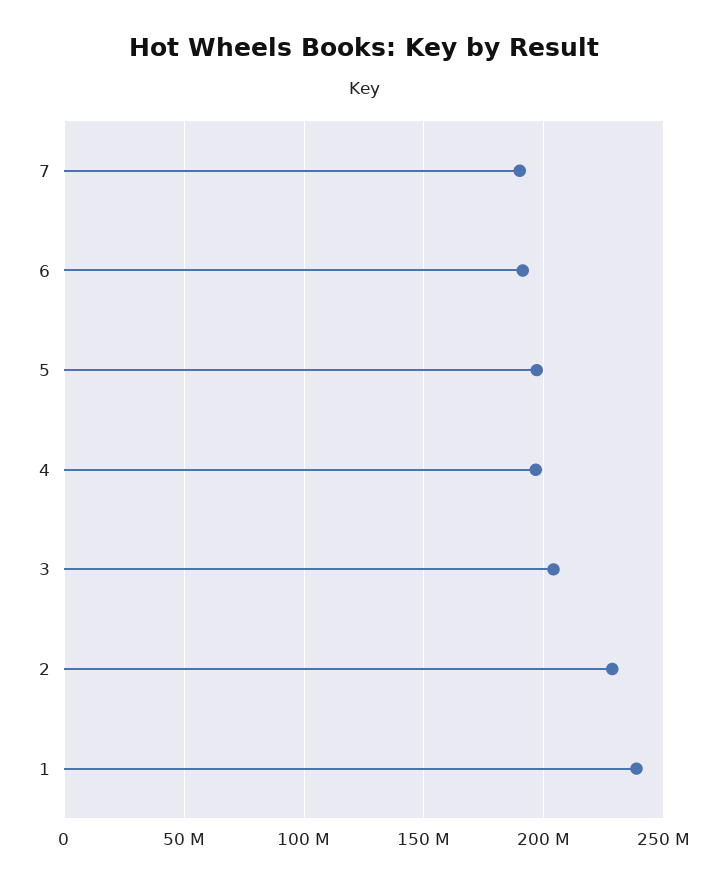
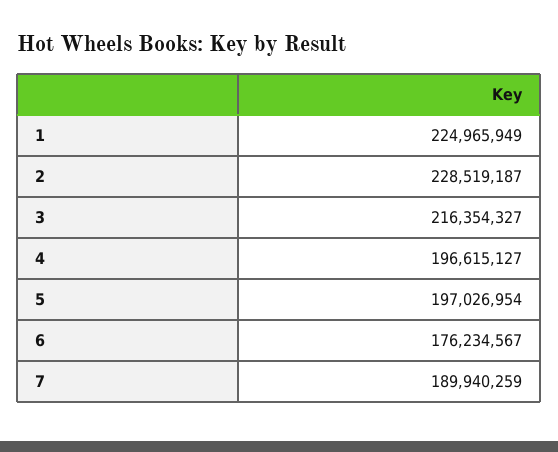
6: 190000000 -> 176234567
3: 205000000 -> 216354327
1: 240000000 -> 224965949

